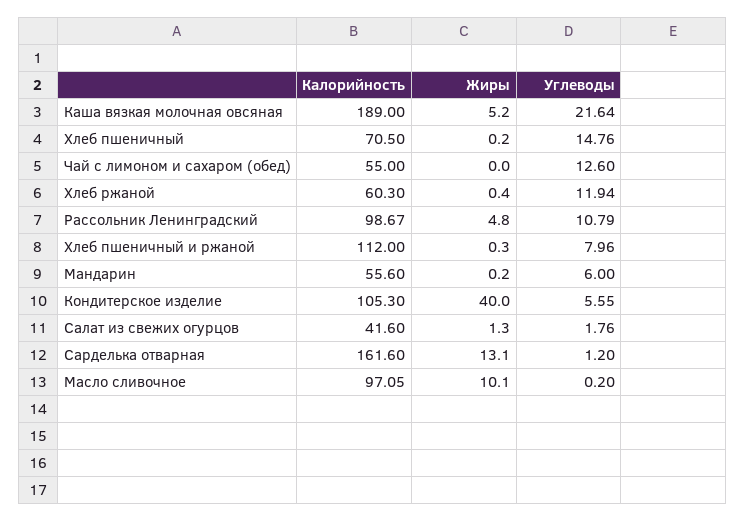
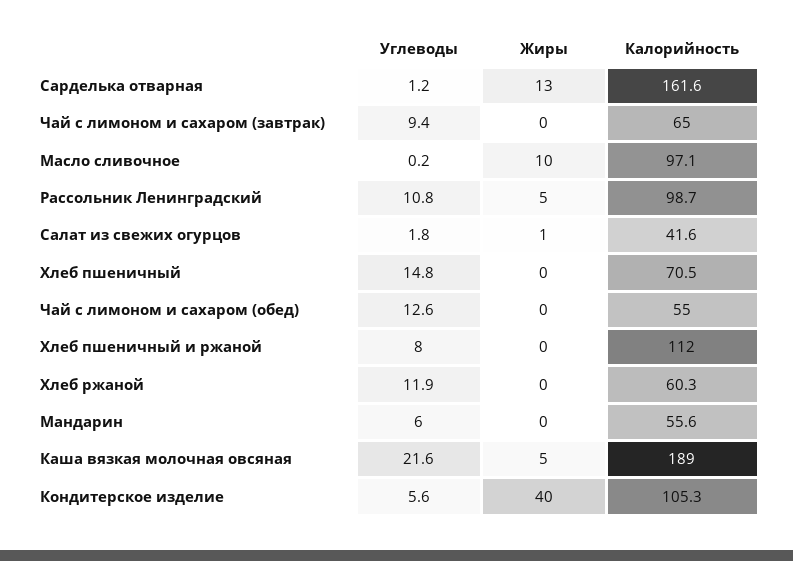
Углеводы, Чай с лимоном и сахаром (завтрак): none -> 9.4
Жиры, Чай с лимоном и сахаром (завтрак): none -> 0
Калорийность, Чай с лимоном и сахаром (завтрак): none -> 65

